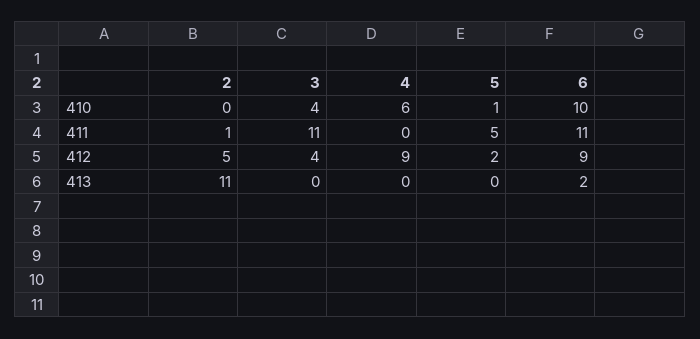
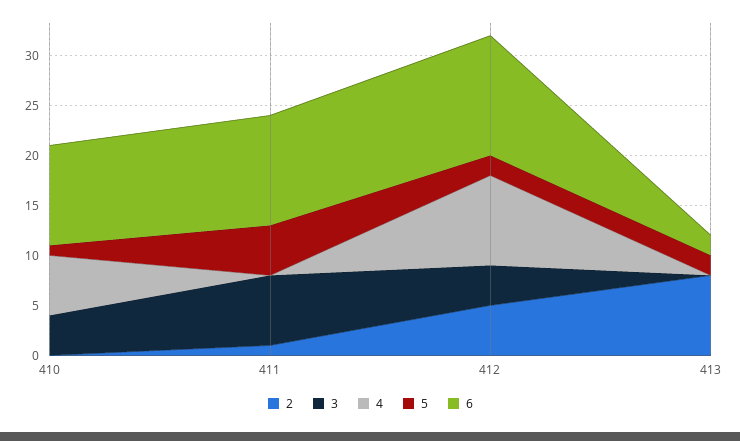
3, 411: 11 -> 7
6, 412: 9 -> 12
2, 413: 11 -> 8
5, 413: 0 -> 2

